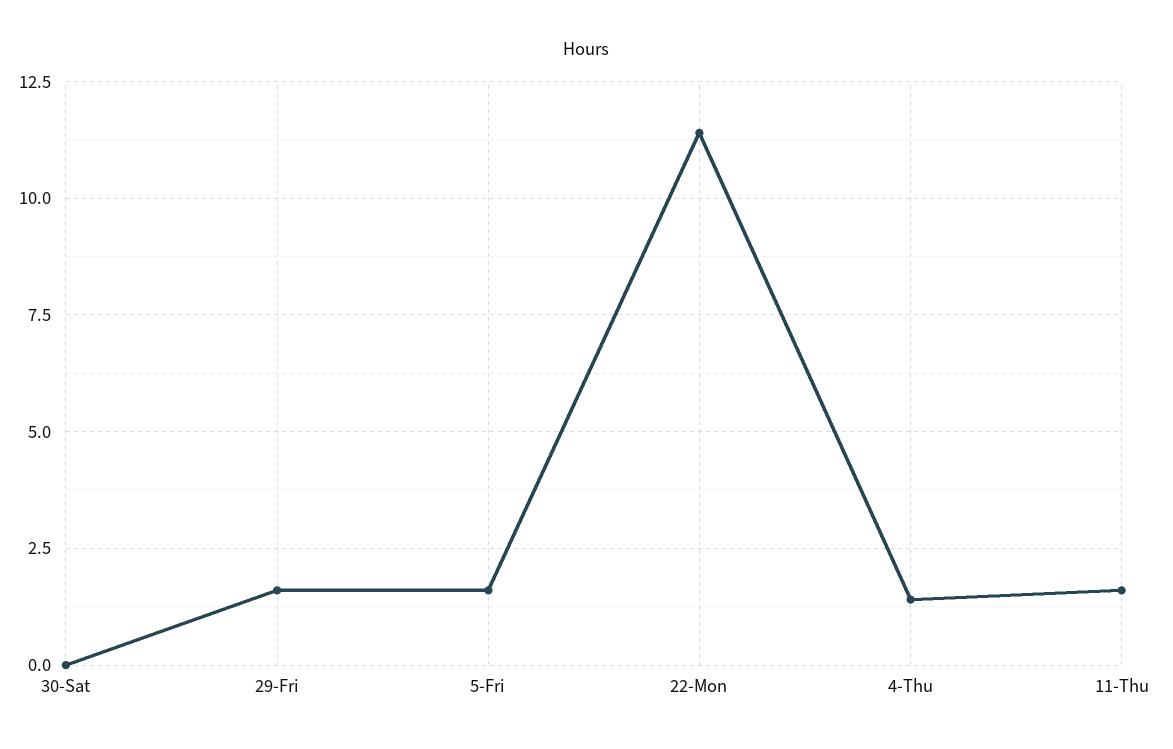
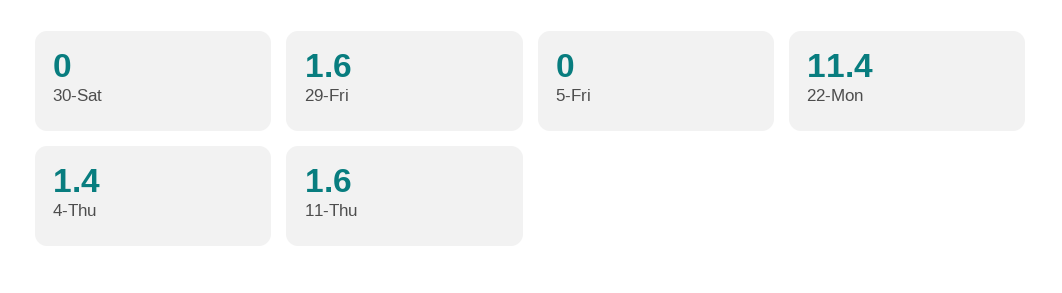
5-Fri: 1.5 -> 0

